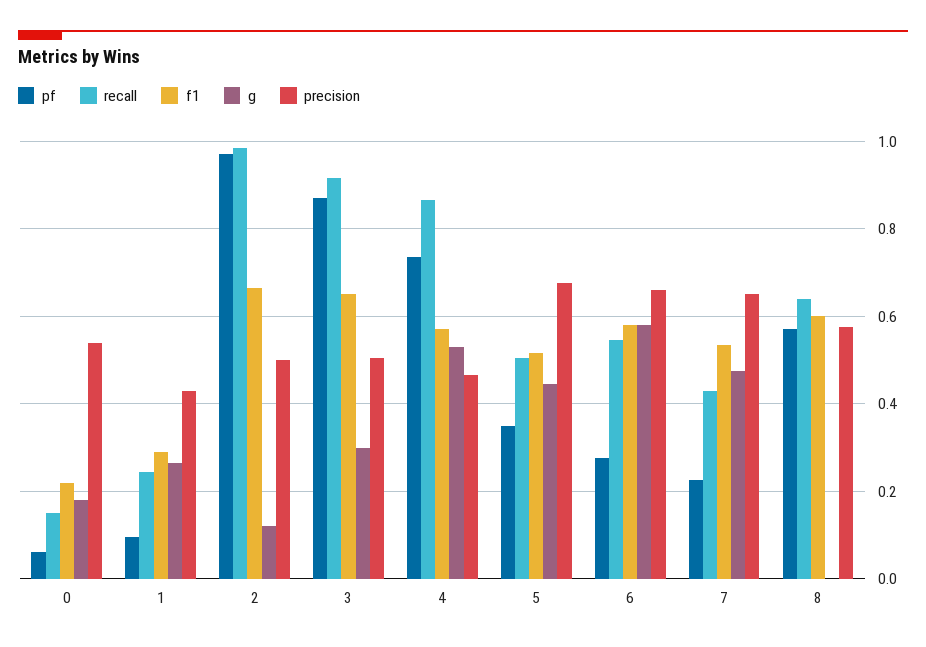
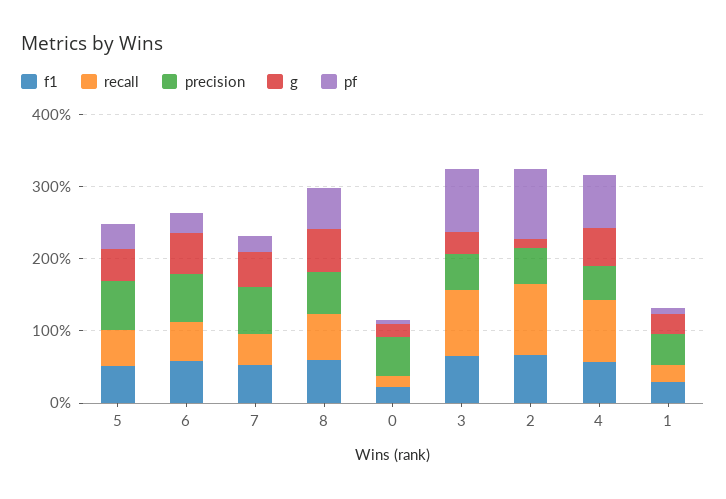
g, 8: 0 -> 0.6

